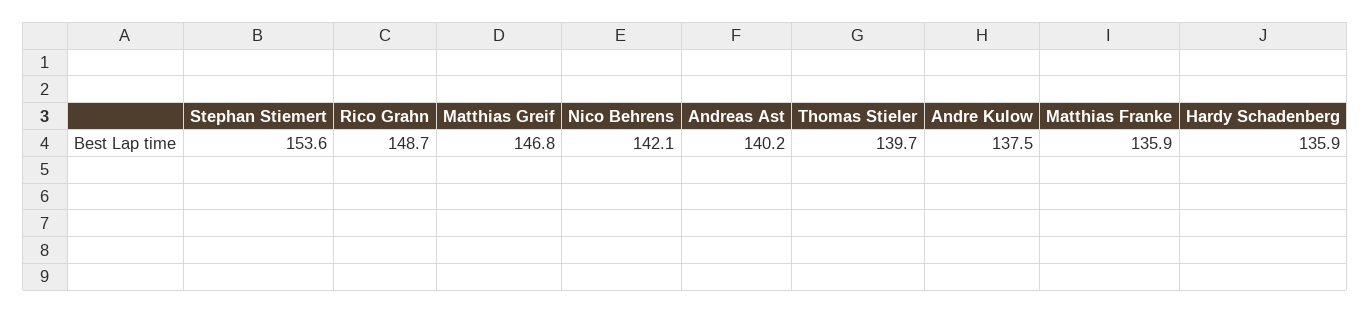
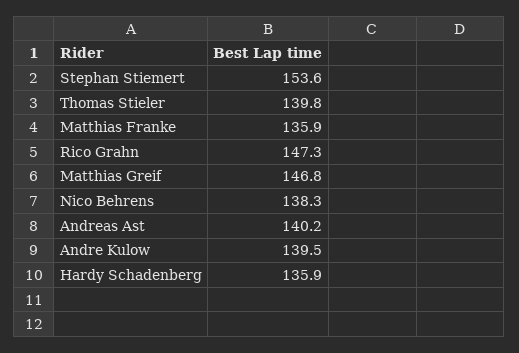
Rico Grahn: 148.7 -> 147.3
Nico Behrens: 142.1 -> 138.3
Thomas Stieler: 139.7 -> 139.8
Andre Kulow: 137.5 -> 139.5

